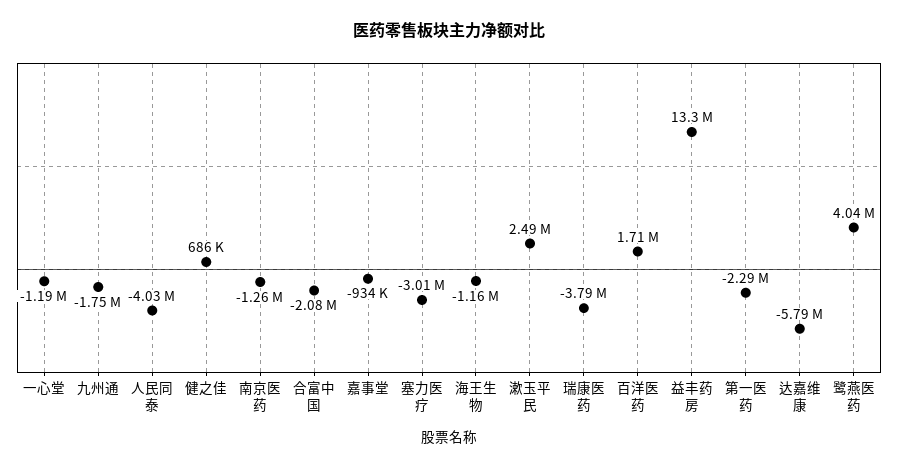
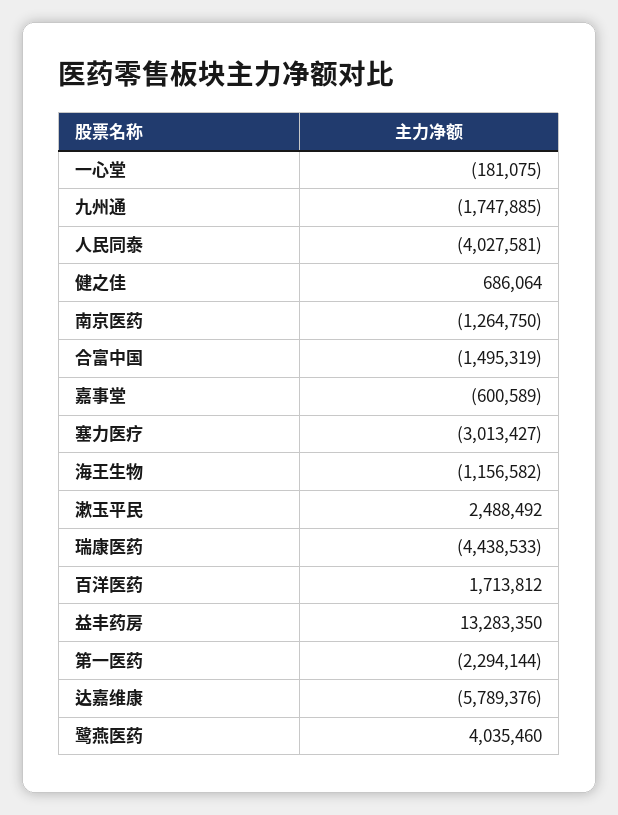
一心堂: -1190000 -> -181075
合富中国: -2080000 -> -1495319
嘉事堂: -934000 -> -600589
瑞康医药: -3790000 -> -4438533

